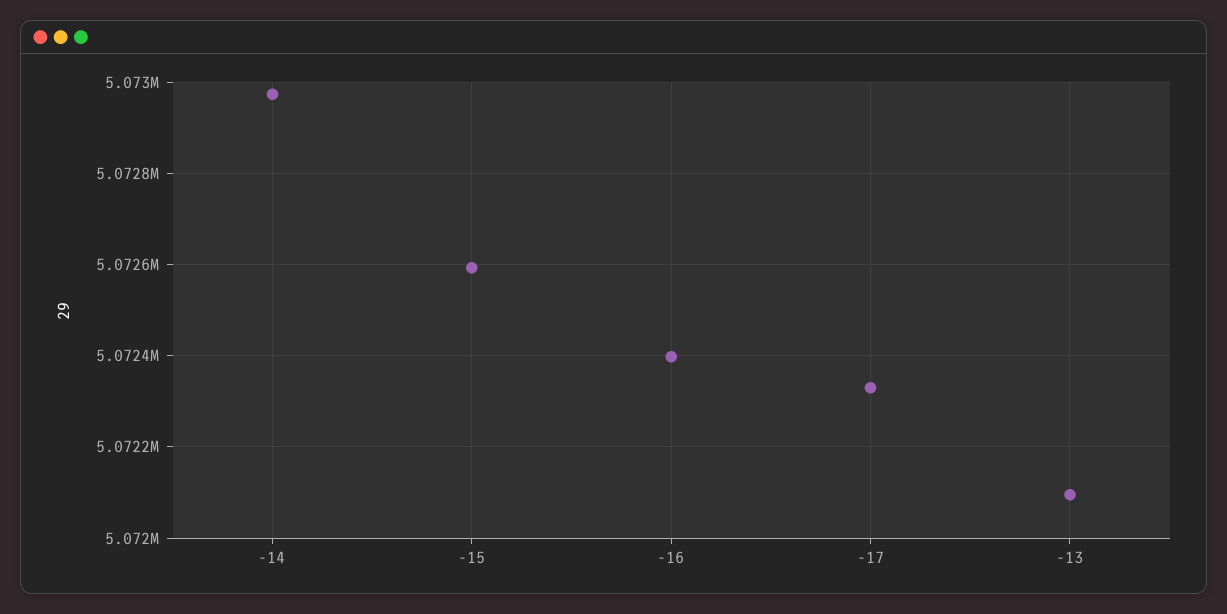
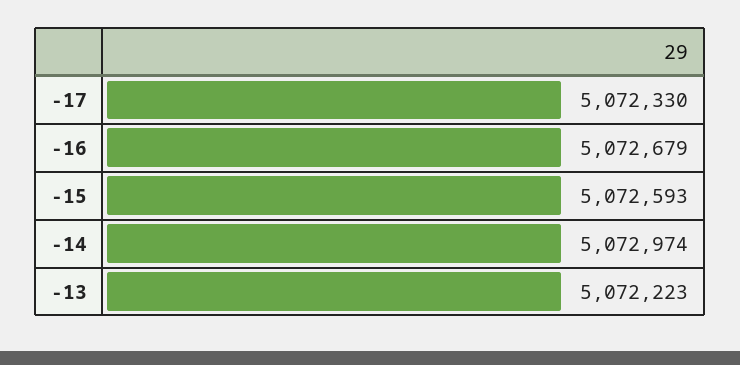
-16: 5072400 -> 5072679
-13: 5072100 -> 5072223

